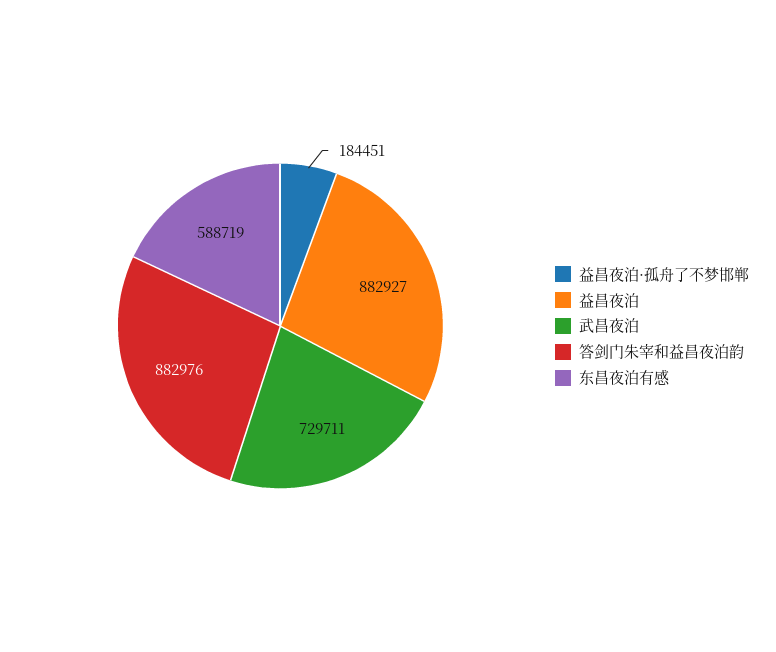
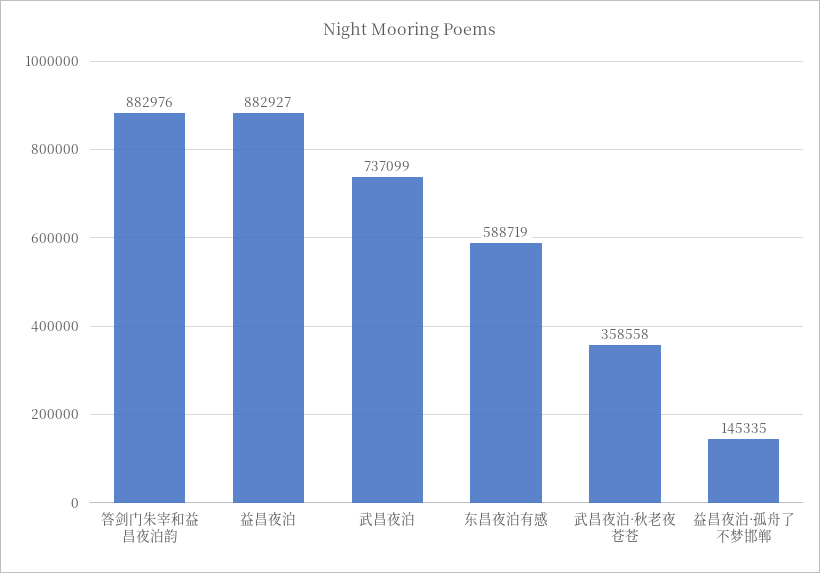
益昌夜泊·孤舟了不梦邯郸: 184451 -> 145335
武昌夜泊: 729711 -> 737099
武昌夜泊·秋老夜苍苍: none -> 358558

